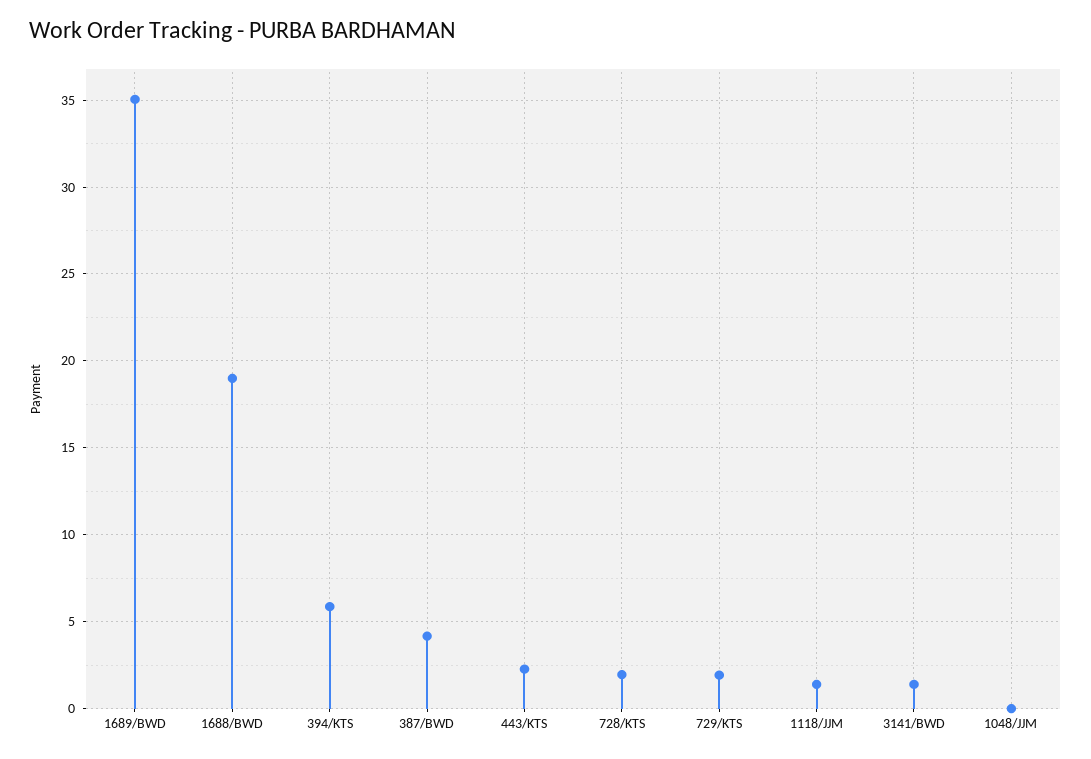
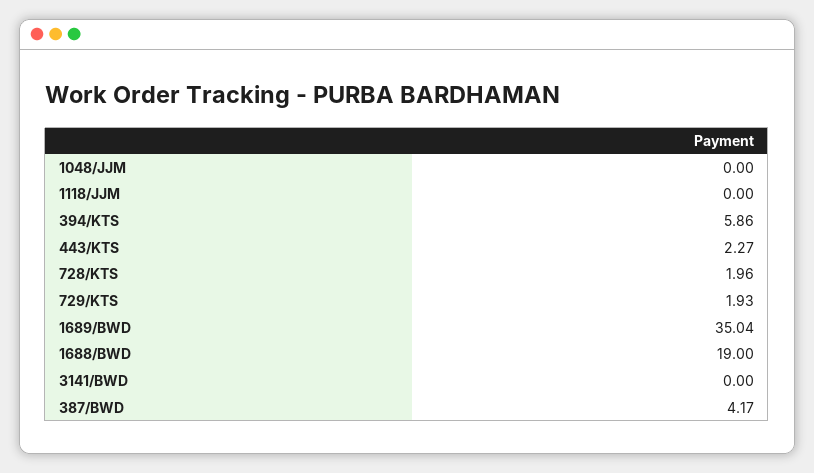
1118/JJM: 1.5 -> 0
3141/BWD: 1.5 -> 0

